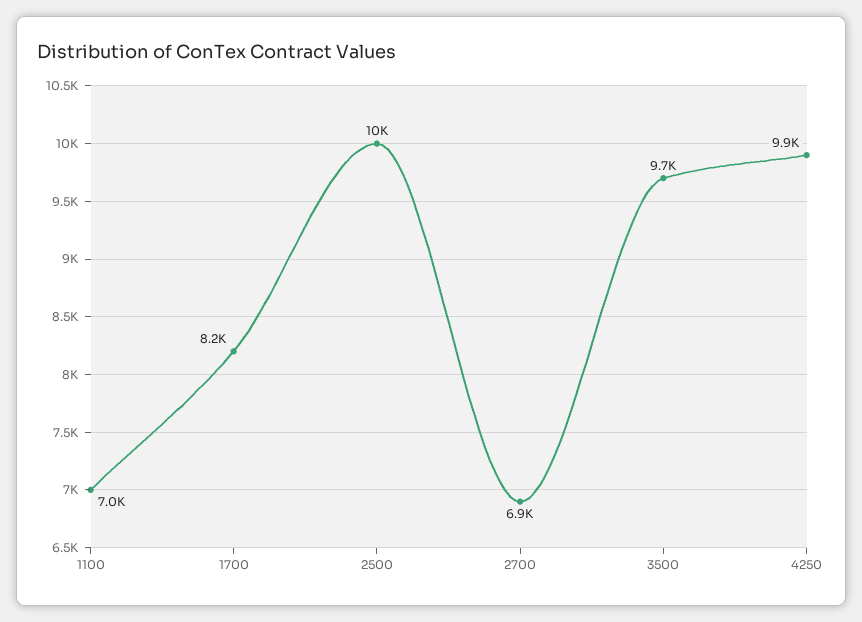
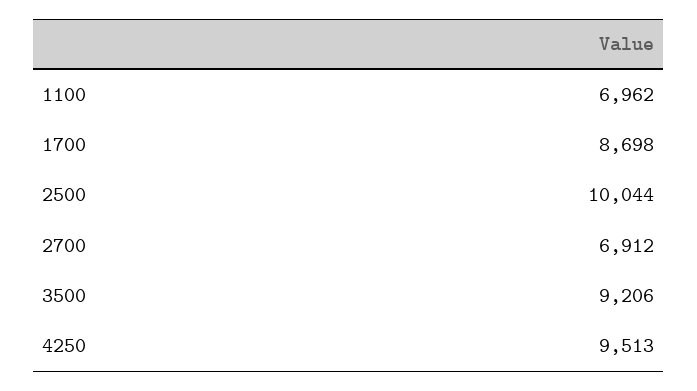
1700: 8200 -> 8698
3500: 9700 -> 9206
4250: 9900 -> 9513

